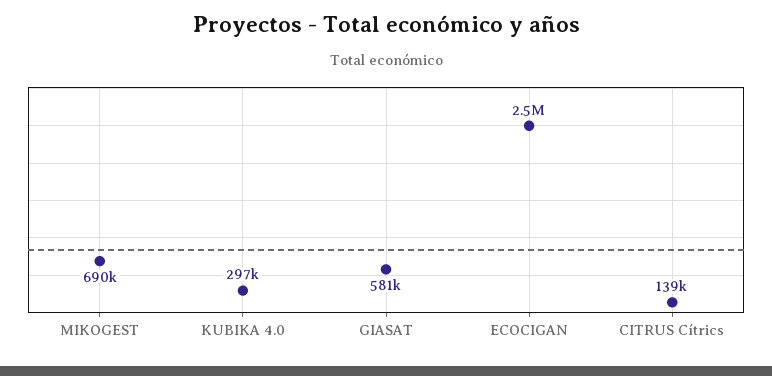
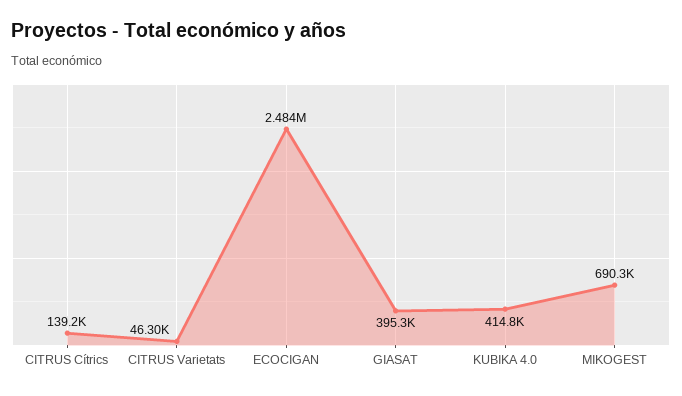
KUBIKA 4.0: 297000 -> 414800
GIASAT: 581000 -> 395300
CITRUS Varietats: none -> 46300

